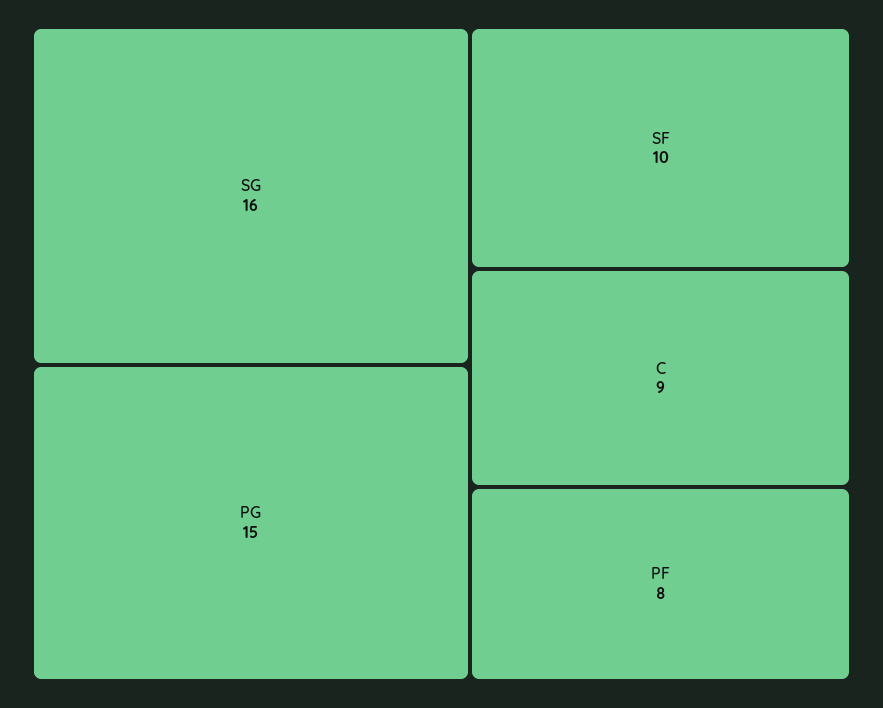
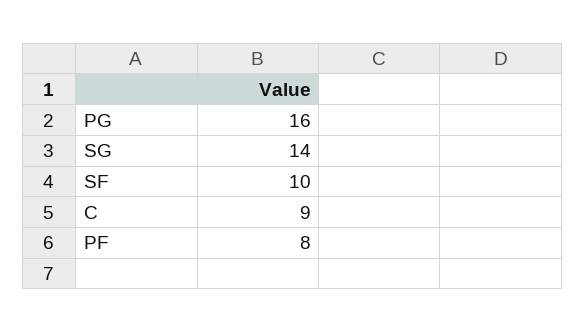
SG: 16 -> 14
PG: 15 -> 16

